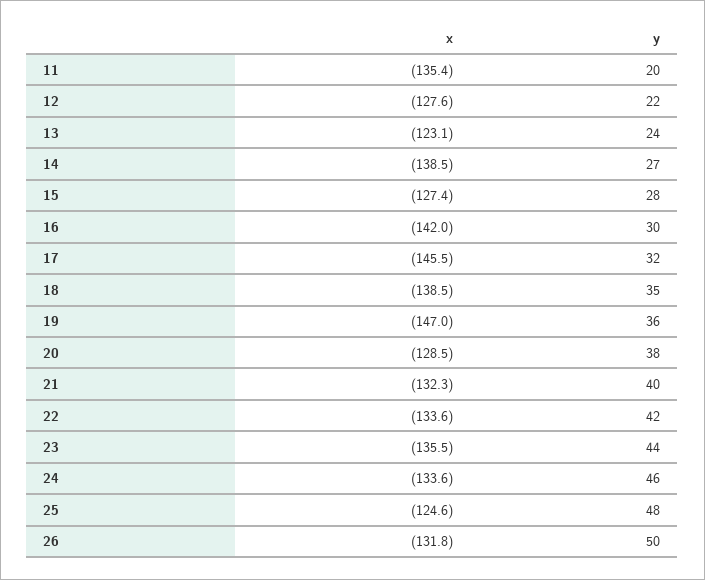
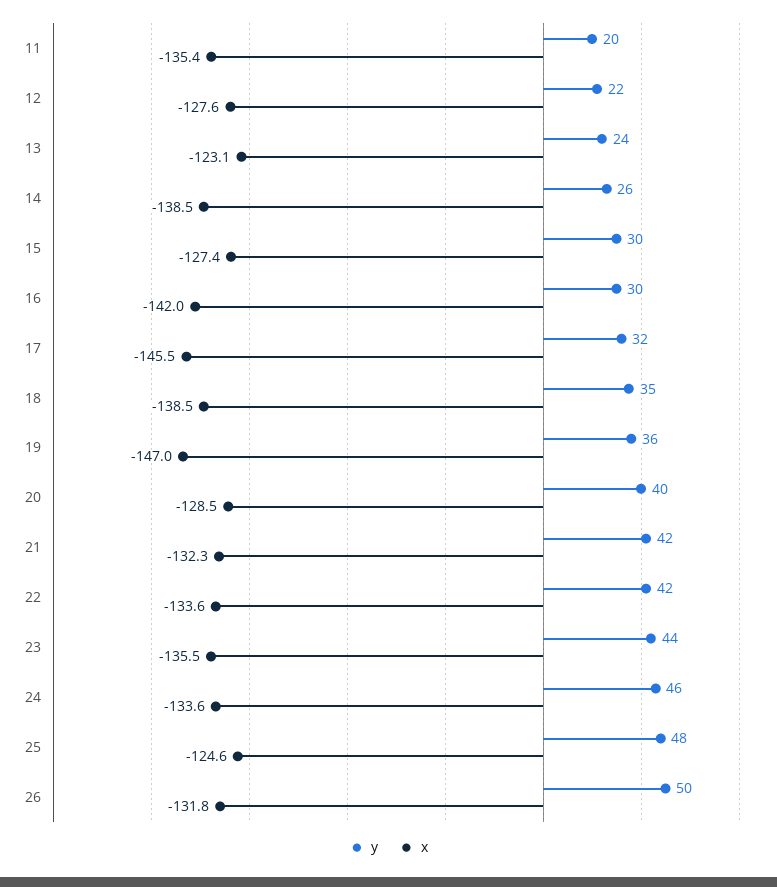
y, 14: 27 -> 26
y, 15: 28 -> 30
y, 20: 38 -> 40
y, 21: 40 -> 42

